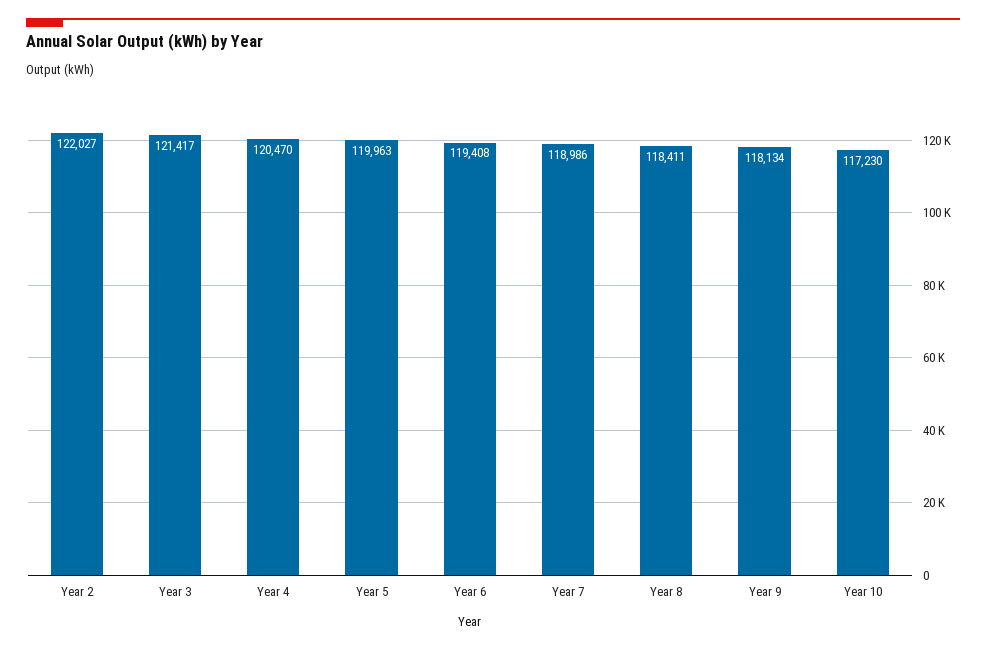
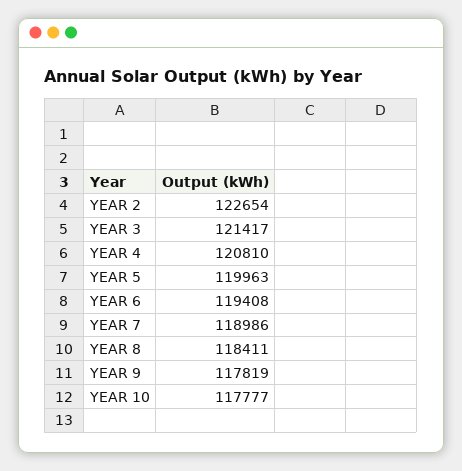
Year 2: 122027 -> 122654
Year 4: 120470 -> 120810
Year 9: 118134 -> 117819
Year 10: 117230 -> 117777

